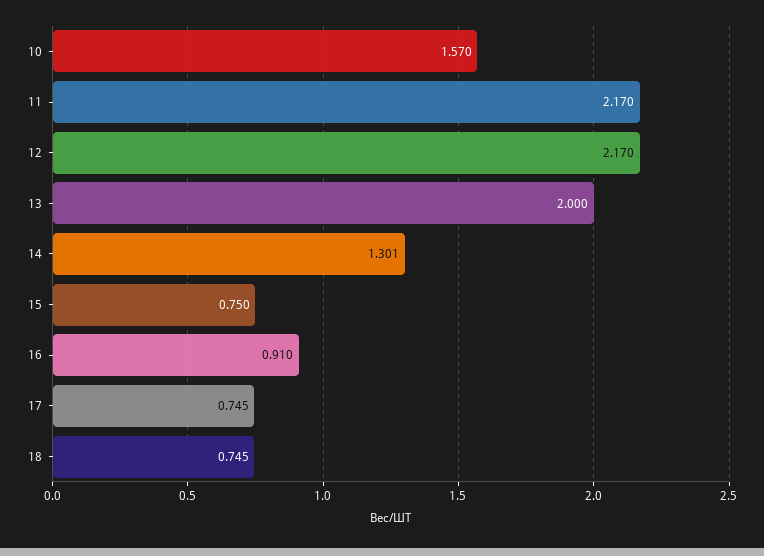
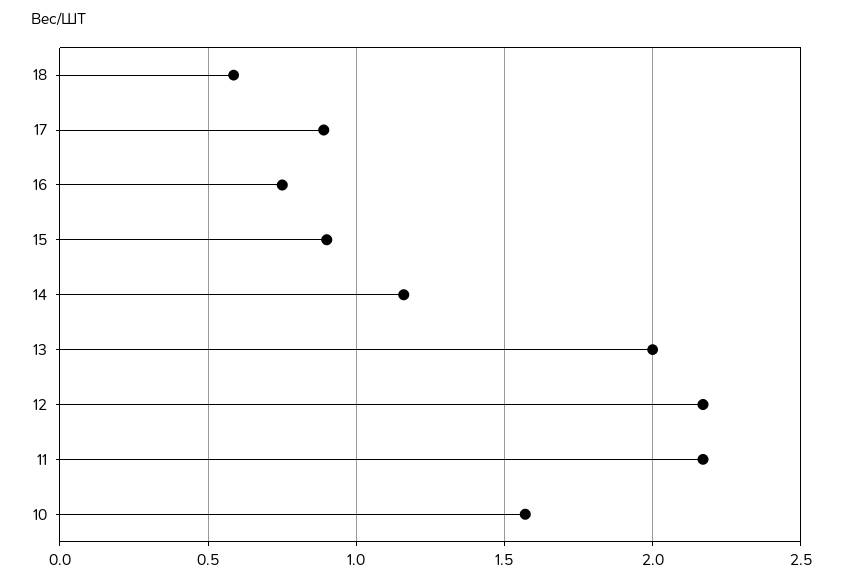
14: 1.301 -> 1.15
15: 0.75 -> 0.9
16: 0.91 -> 0.75
17: 0.745 -> 0.9
18: 0.745 -> 0.6

